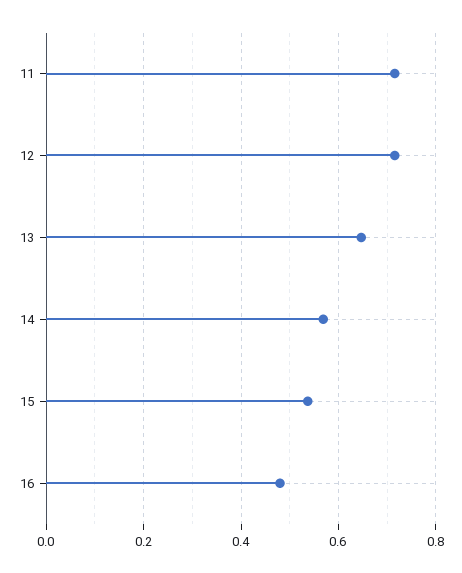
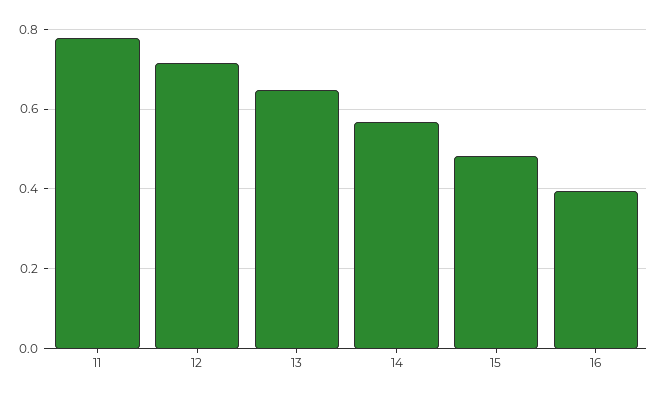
11: 0.72 -> 0.78
15: 0.54 -> 0.48
16: 0.48 -> 0.4

